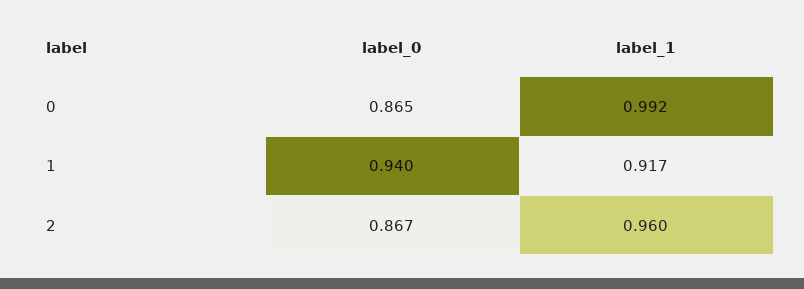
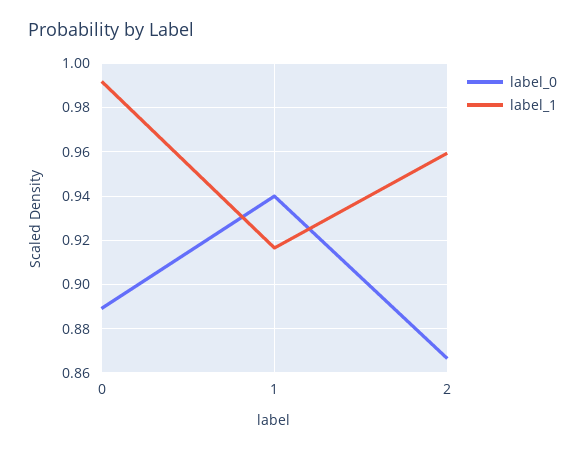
label_0, 0: 0.865 -> 0.89

